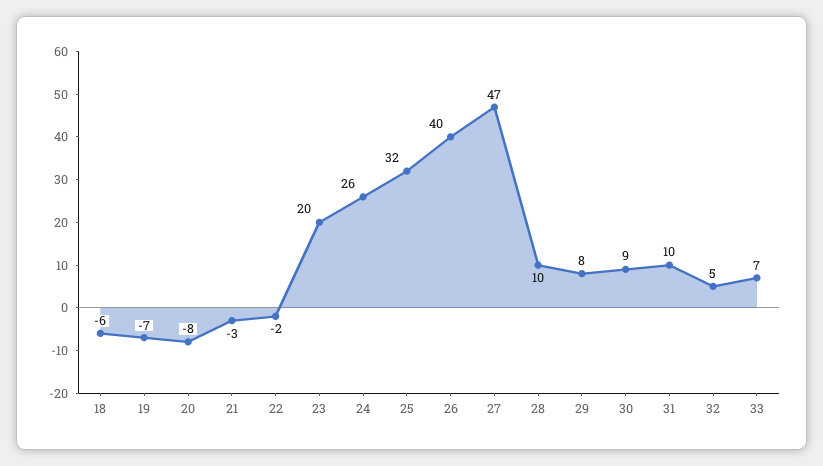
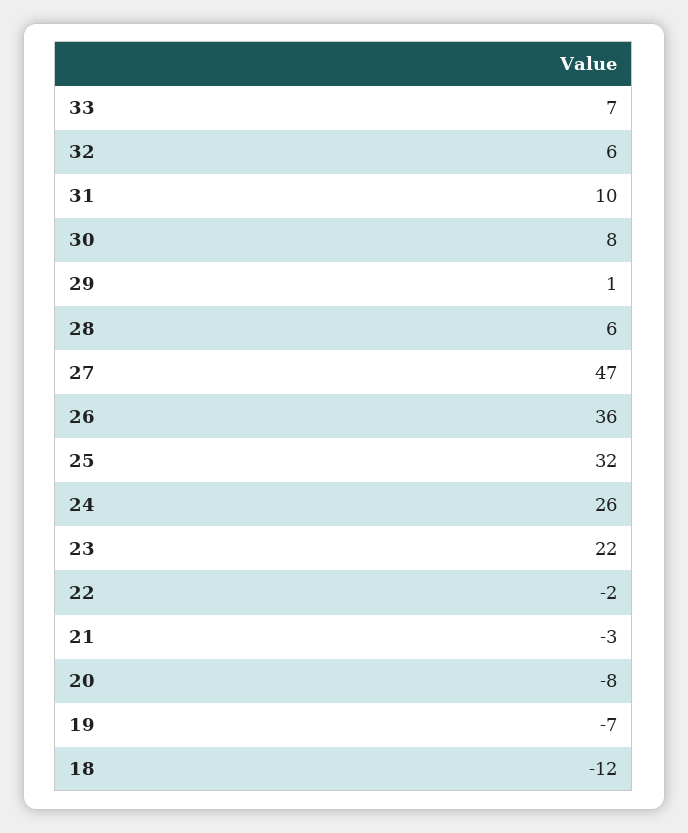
18: -6 -> -12
23: 20 -> 22
26: 40 -> 36
28: 10 -> 6
29: 8 -> 1
30: 9 -> 8
32: 5 -> 6

